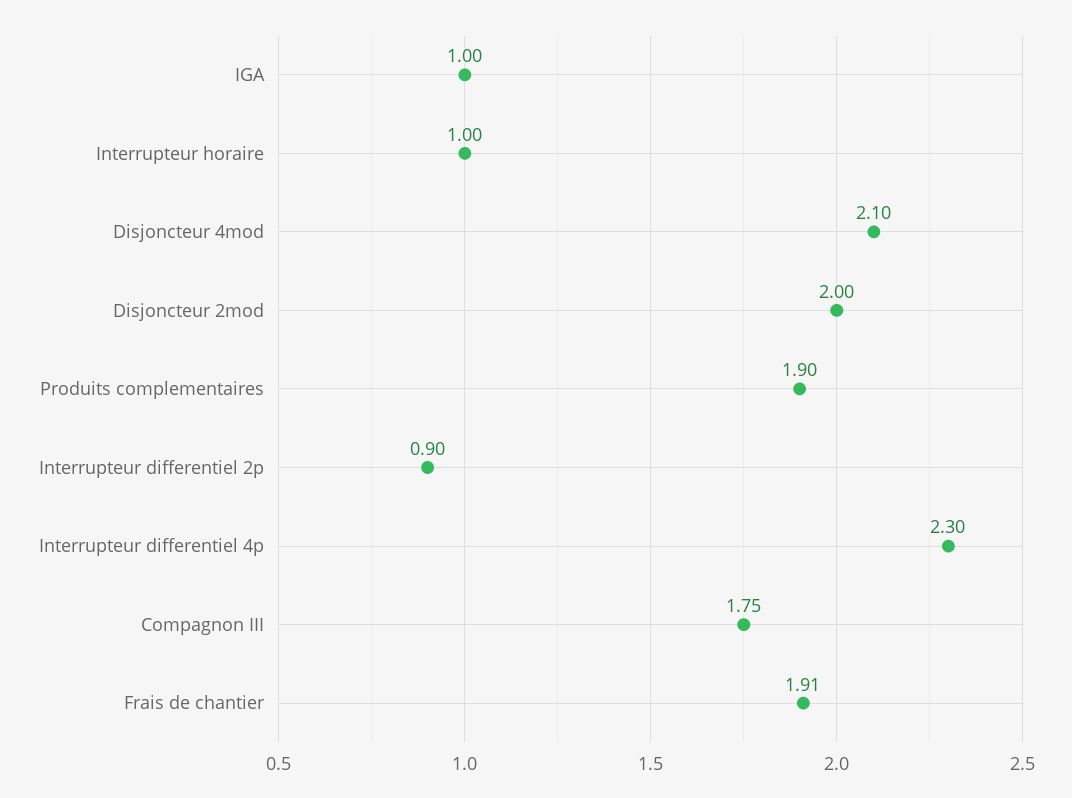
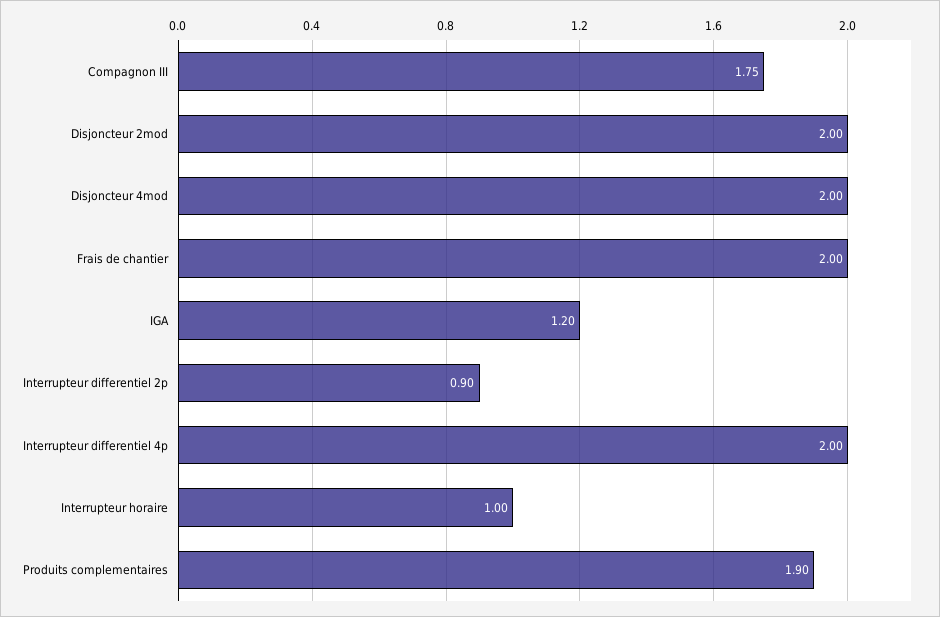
IGA: 1 -> 1.2
Disjoncteur 4mod: 2.1 -> 2
Interrupteur differentiel 4p: 2.3 -> 2
Frais de chantier: 1.91 -> 2

